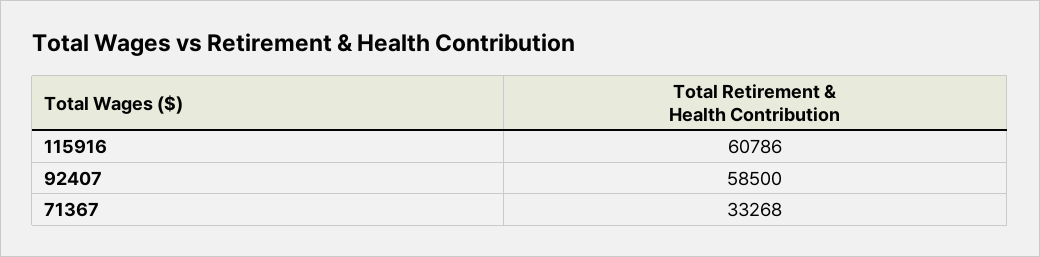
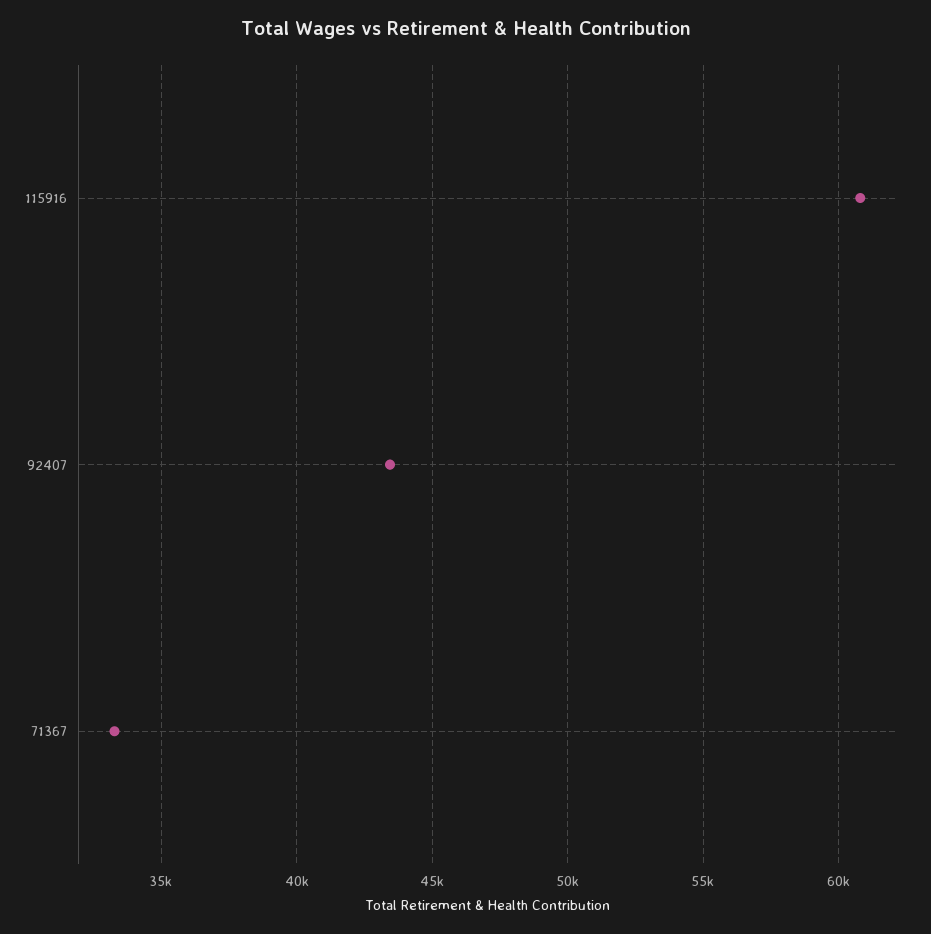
92407: 58500 -> 43500

